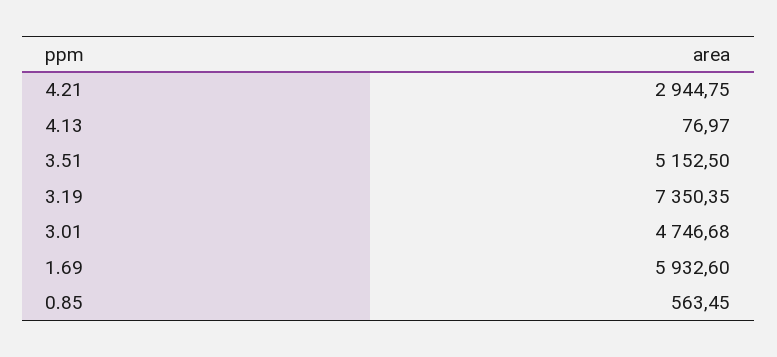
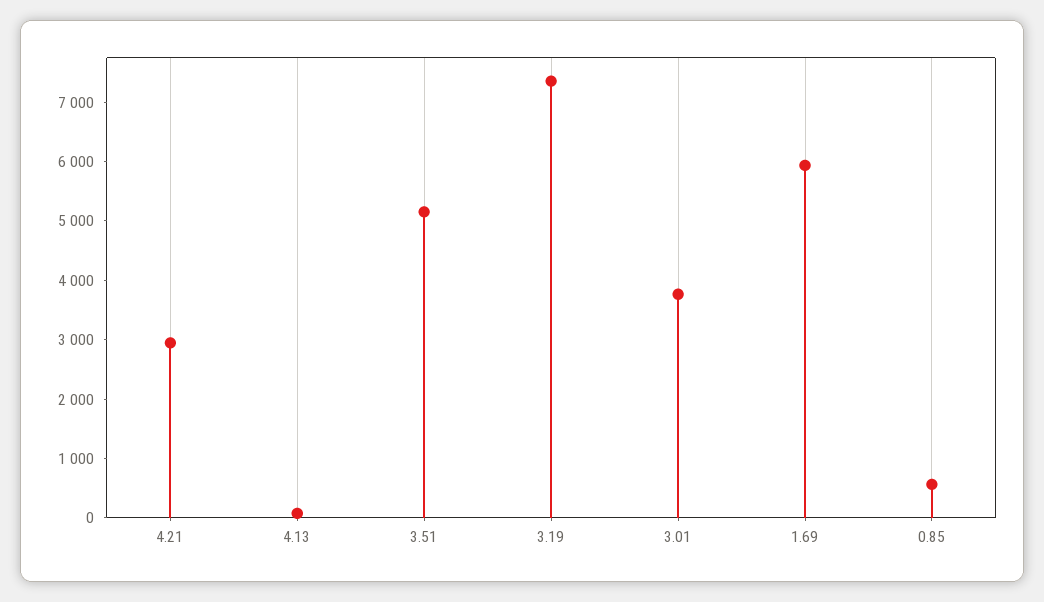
3.01: 4746.68 -> 3800

